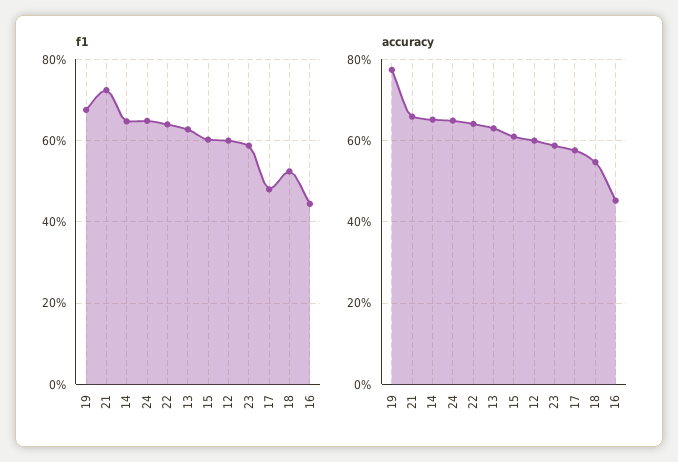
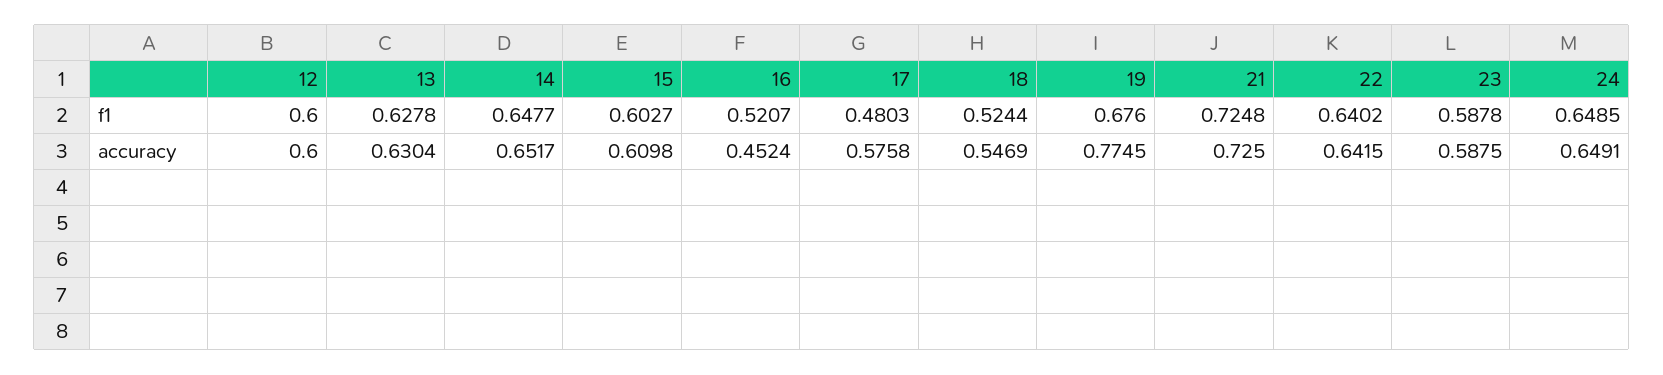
f1, 16: 0.44 -> 0.5207
accuracy, 21: 0.66 -> 0.725

